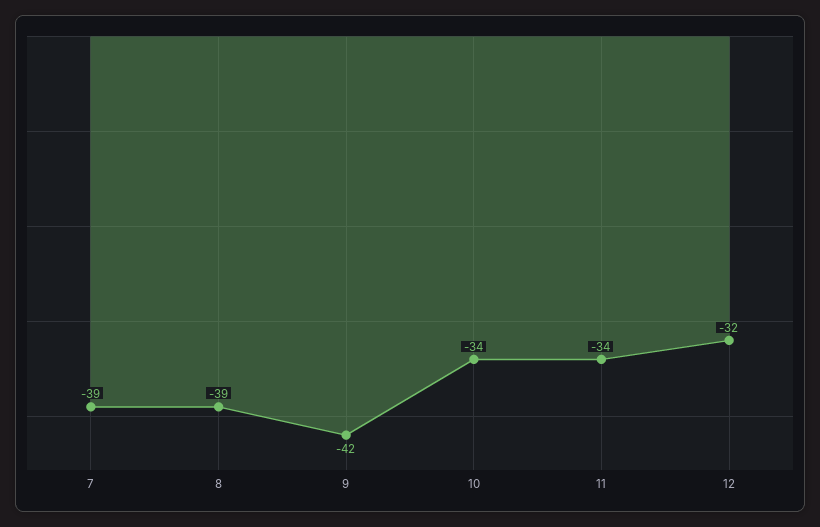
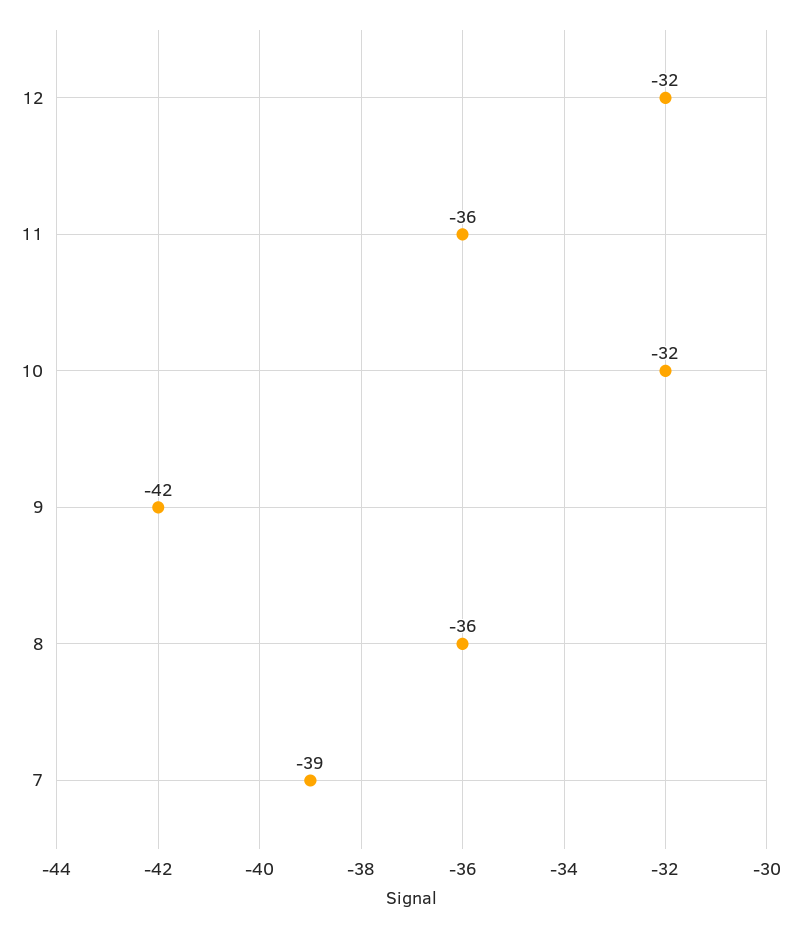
8: -39 -> -36
10: -34 -> -32
11: -34 -> -36

